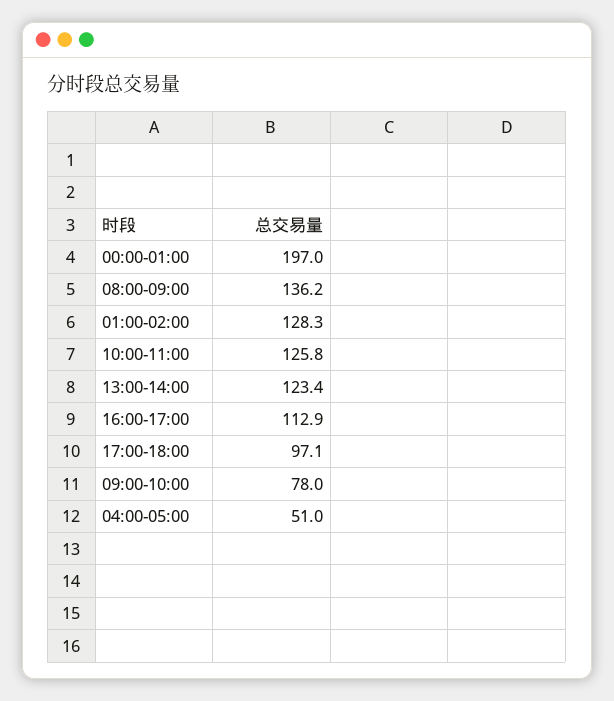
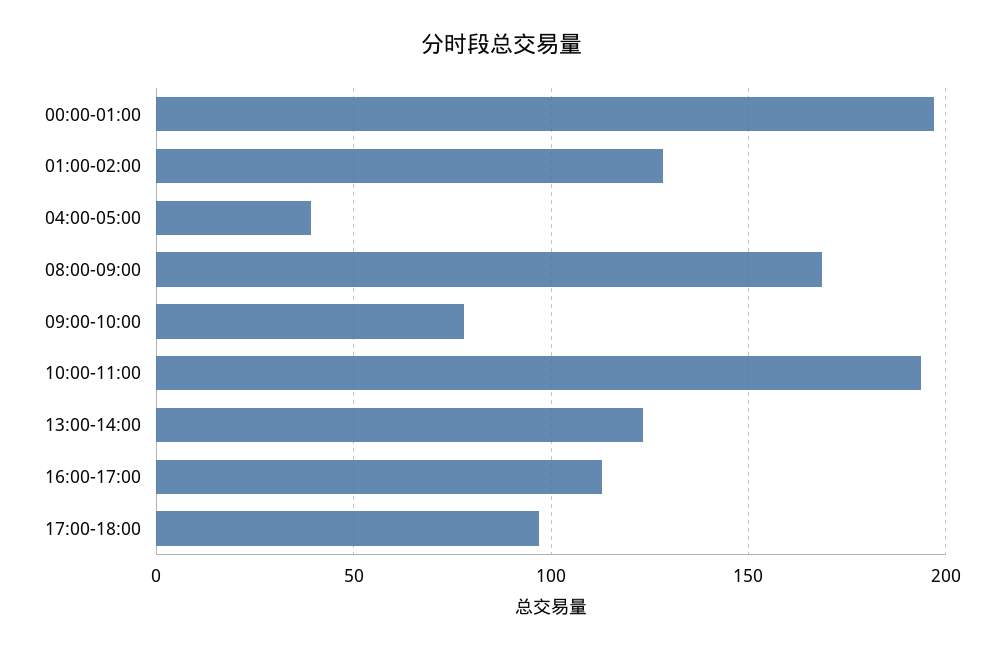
08:00-09:00: 136.2 -> 170
10:00-11:00: 125.8 -> 195
04:00-05:00: 51 -> 40

